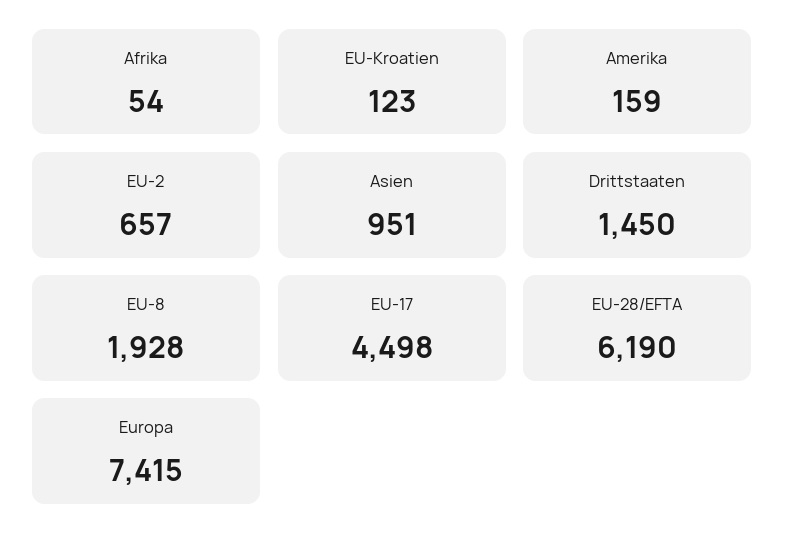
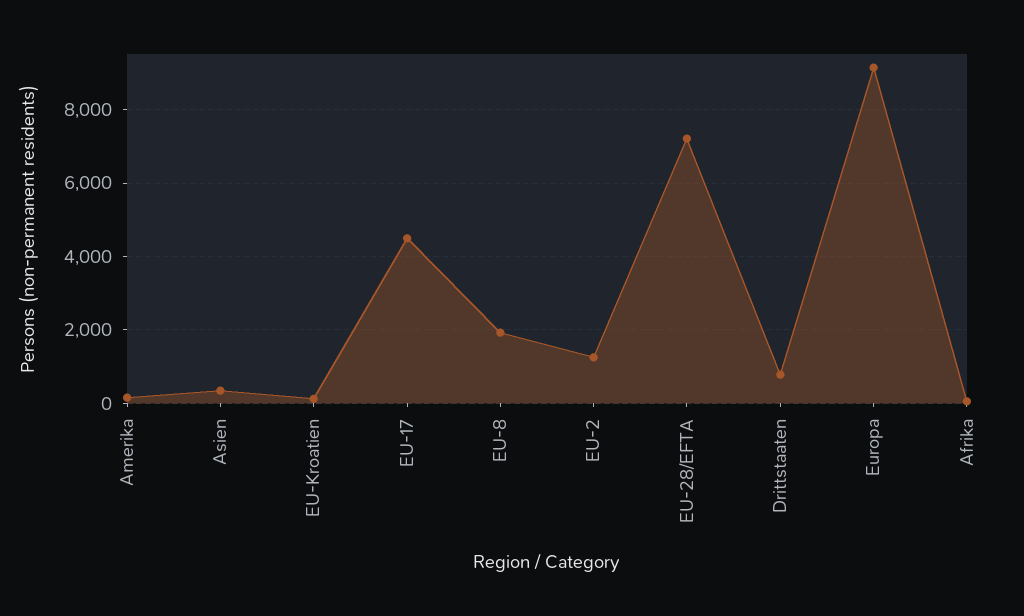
EU-2: 657 -> 1200
Asien: 951 -> 400
Drittstaaten: 1450 -> 800
EU-28/EFTA: 6190 -> 7200
Europa: 7415 -> 9200

